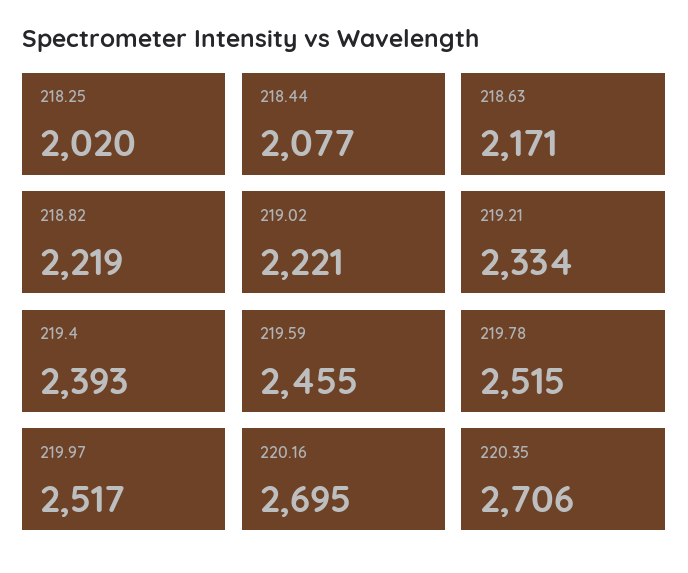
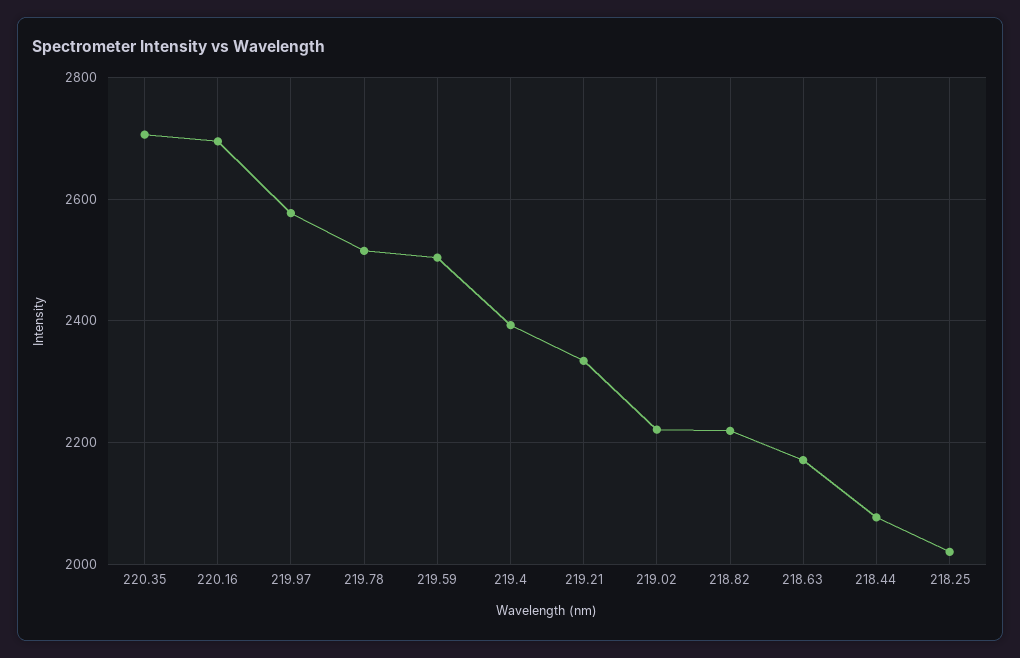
219.59: 2455 -> 2500
219.97: 2517 -> 2580

